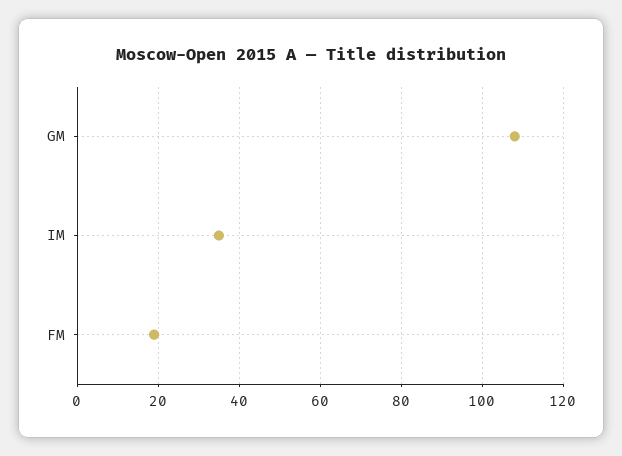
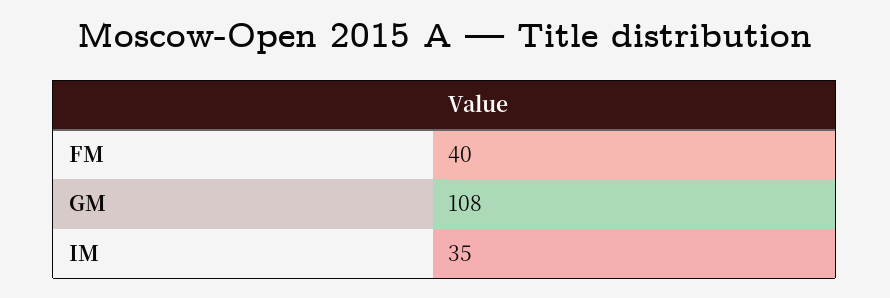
FM: 20 -> 40

